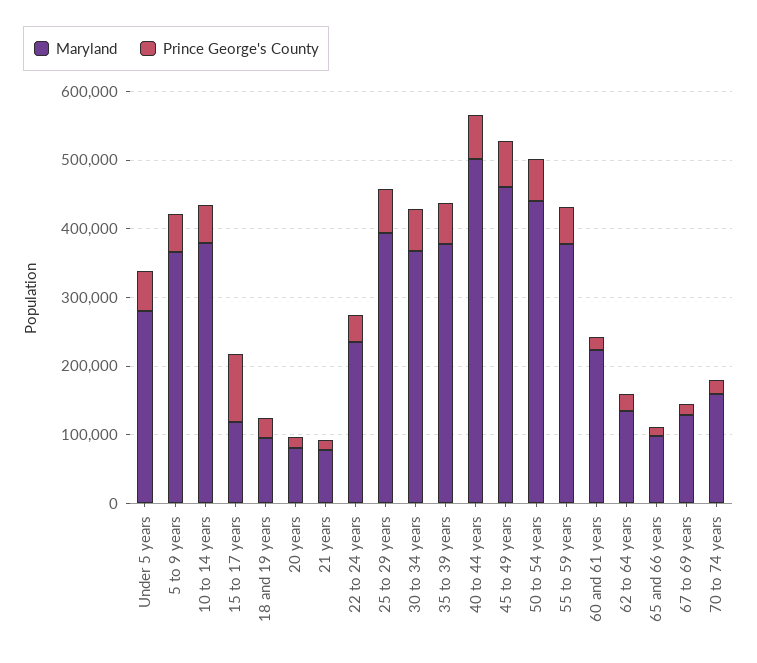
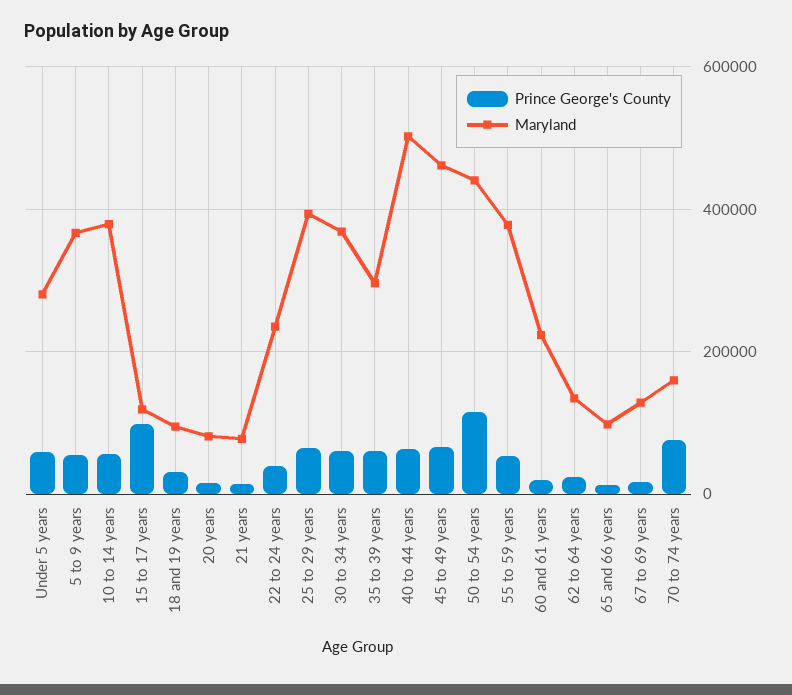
Maryland, 35 to 39 years: 380000 -> 300000
Prince George's County, 50 to 54 years: 60000 -> 120000
Prince George's County, 70 to 74 years: 20000 -> 80000

